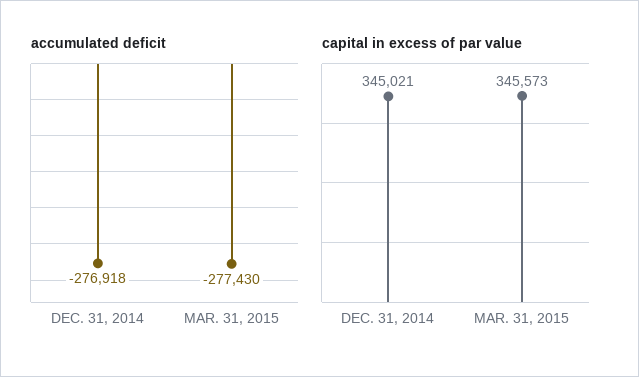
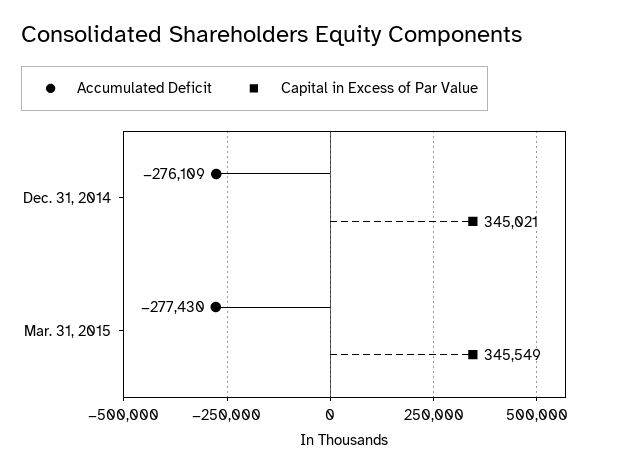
accumulated deficit, DEC. 31, 2014: -276918 -> -276109
capital in excess of par value, MAR. 31, 2015: 345573 -> 345549

